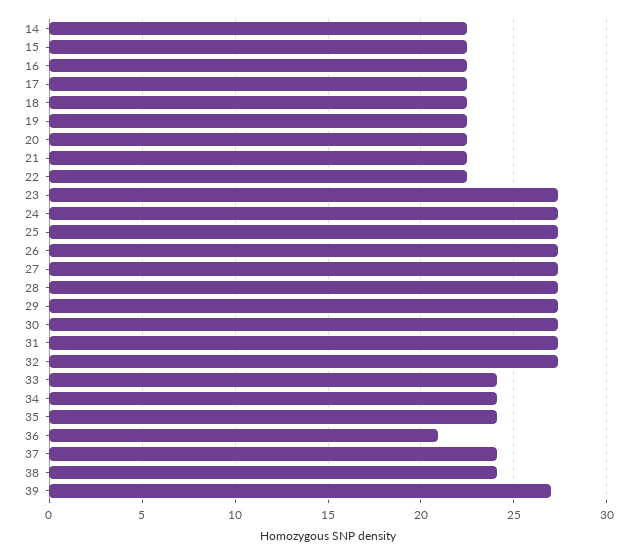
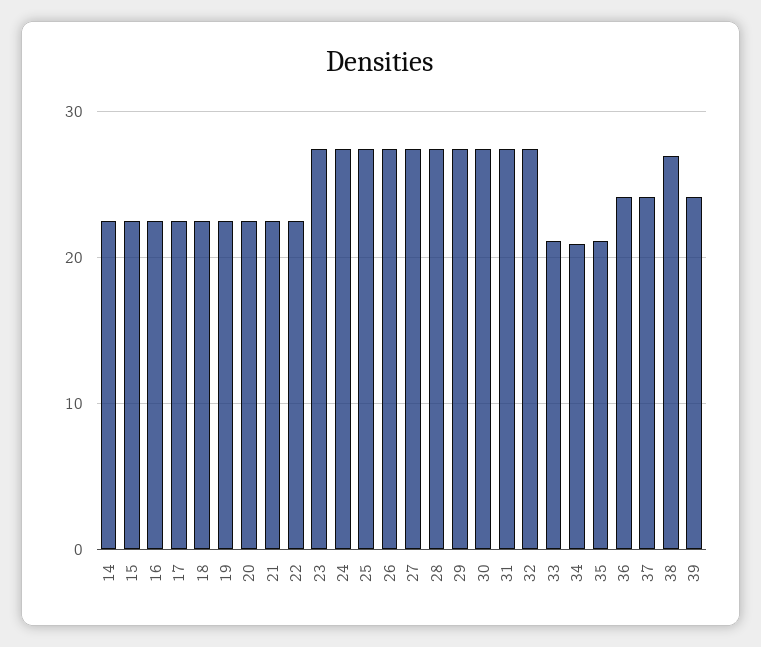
33: 24 -> 21
34: 24 -> 21
35: 24 -> 21
36: 21 -> 24
38: 24 -> 27
39: 27 -> 24

